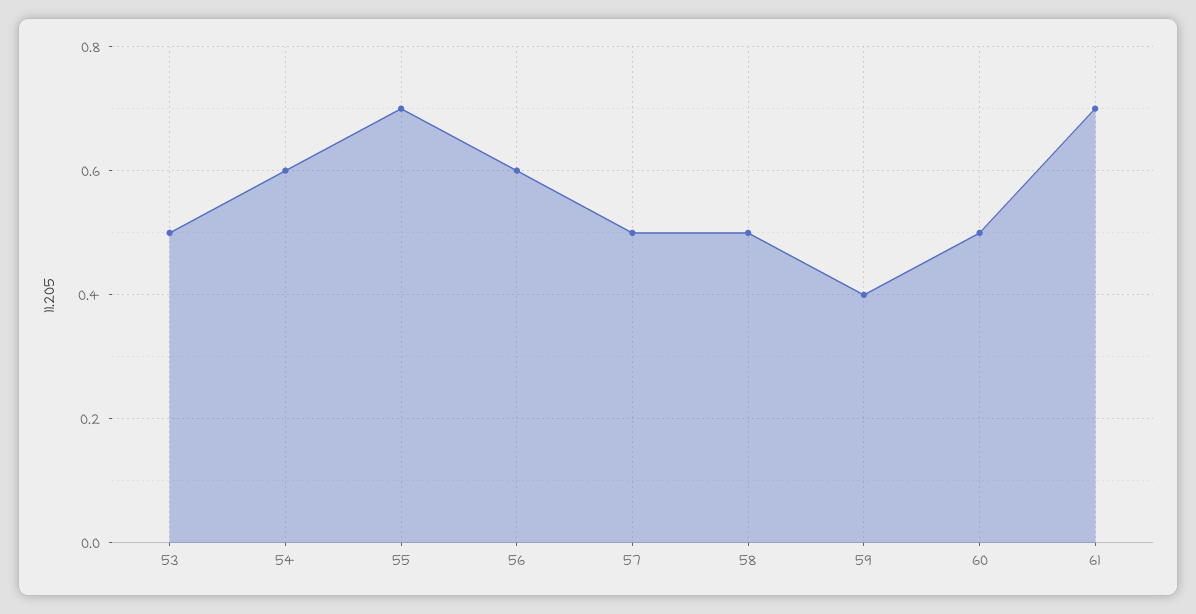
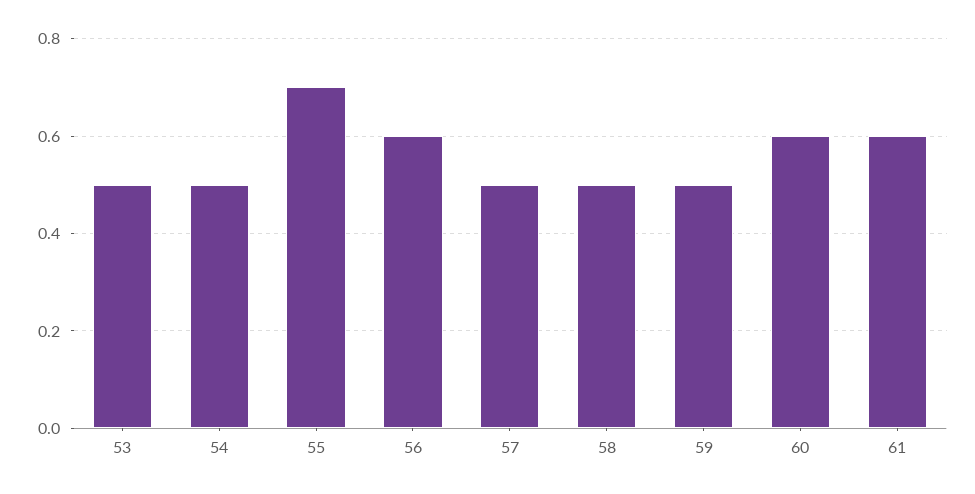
54: 0.6 -> 0.5
59: 0.4 -> 0.5
60: 0.5 -> 0.6
61: 0.7 -> 0.6

